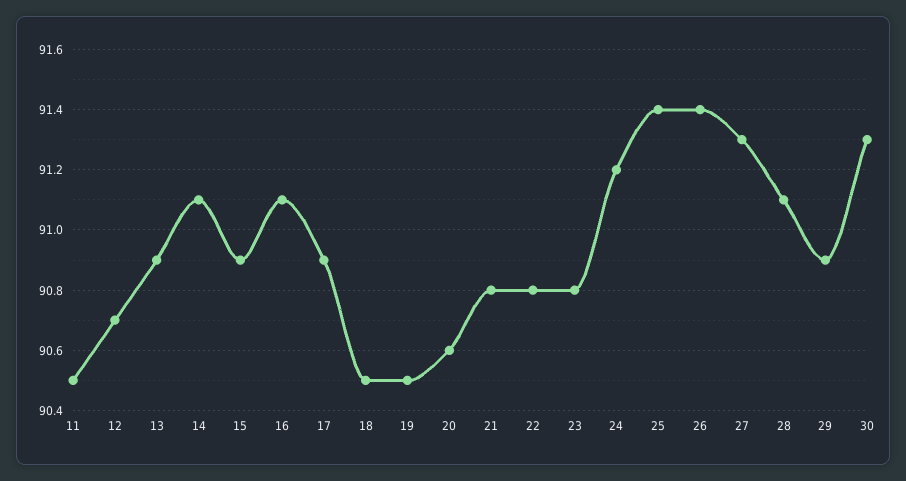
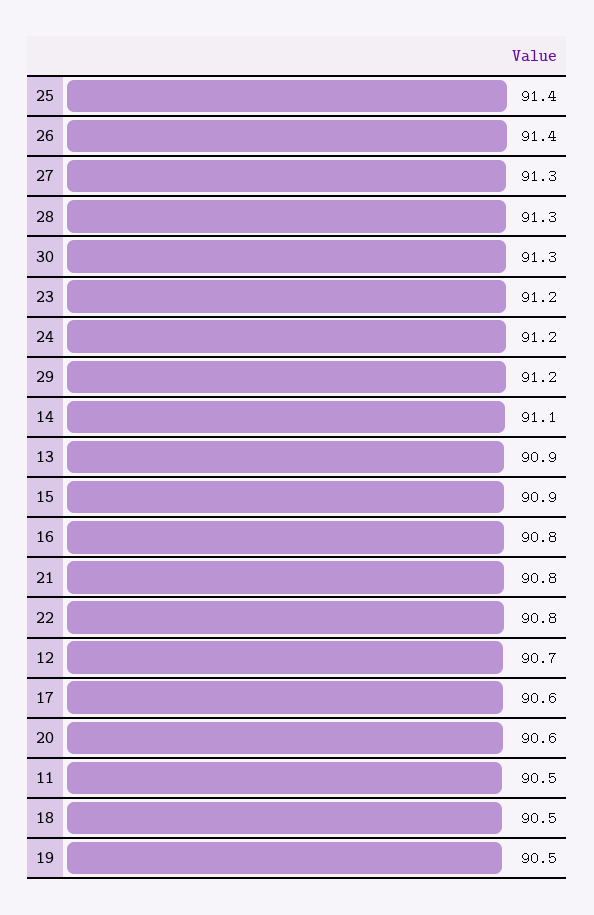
16: 91.1 -> 90.8
17: 90.9 -> 90.6
23: 90.8 -> 91.2
28: 91.1 -> 91.3
29: 90.9 -> 91.2

